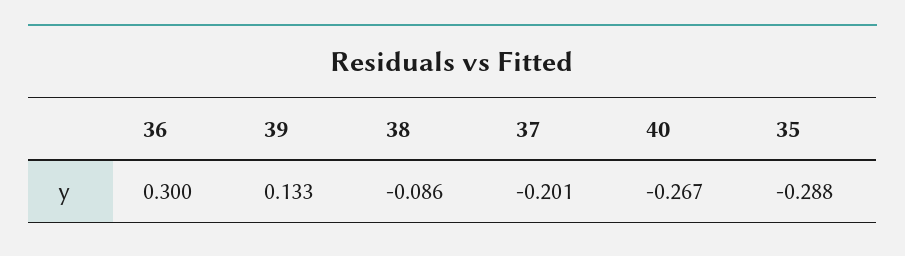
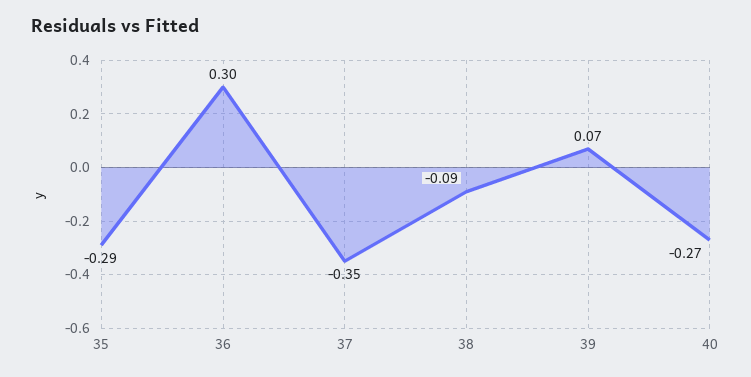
39: 0.133 -> 0.07
37: -0.201 -> -0.35

